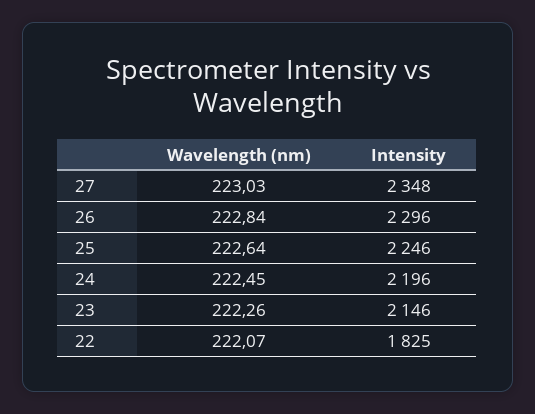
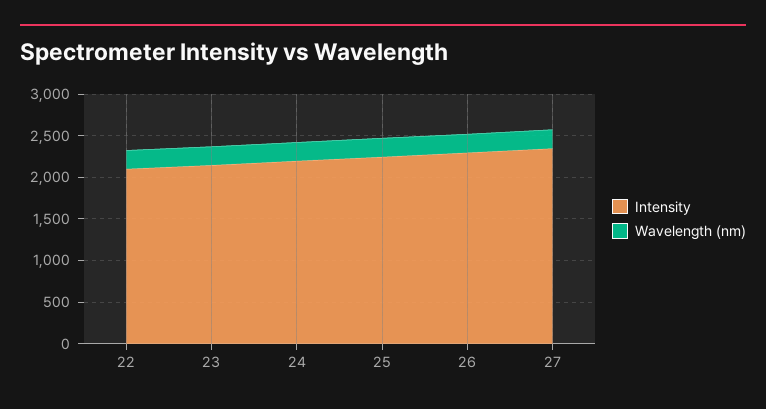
Intensity, 22: 1825 -> 2100

